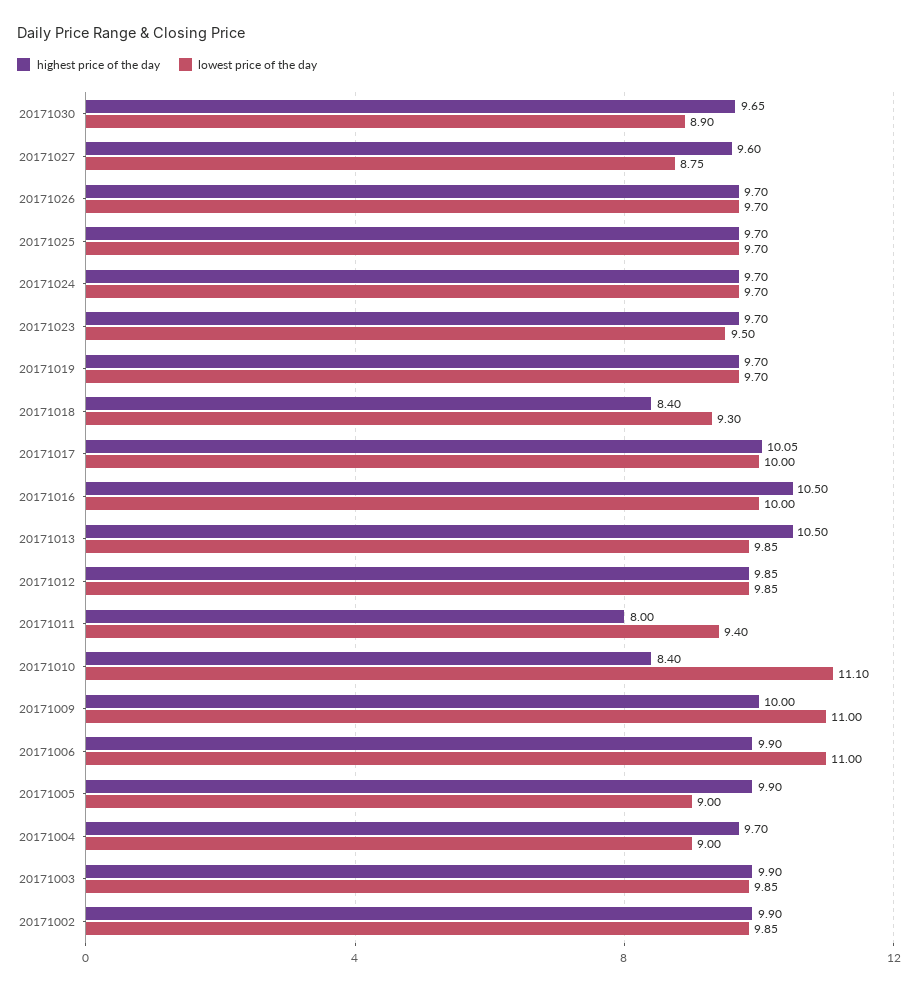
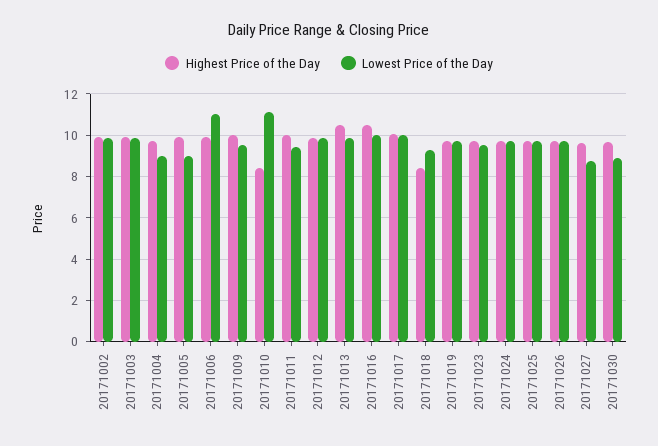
highest price of the day, 20171011: 8 -> 10
lowest price of the day, 20171009: 11 -> 9.5

